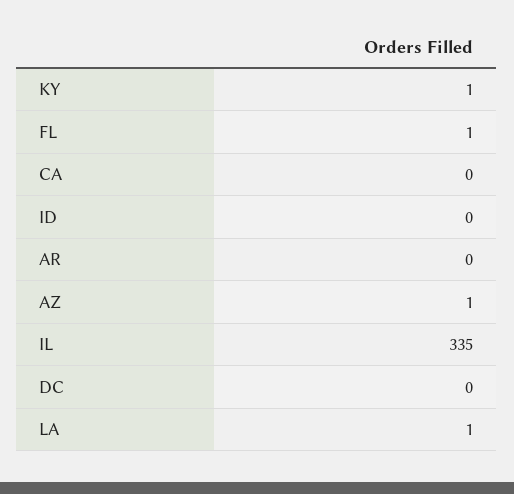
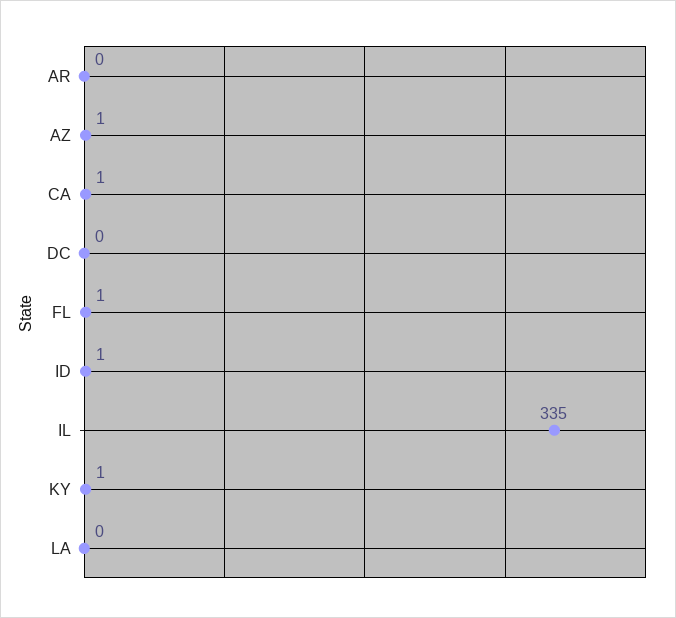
CA: 0 -> 1
ID: 0 -> 1
LA: 1 -> 0

